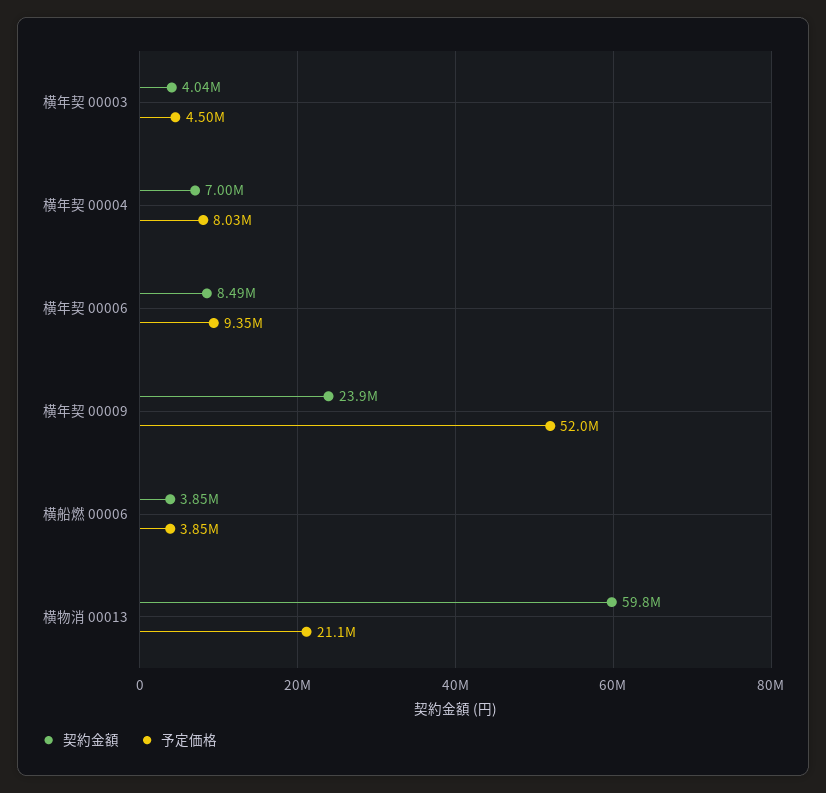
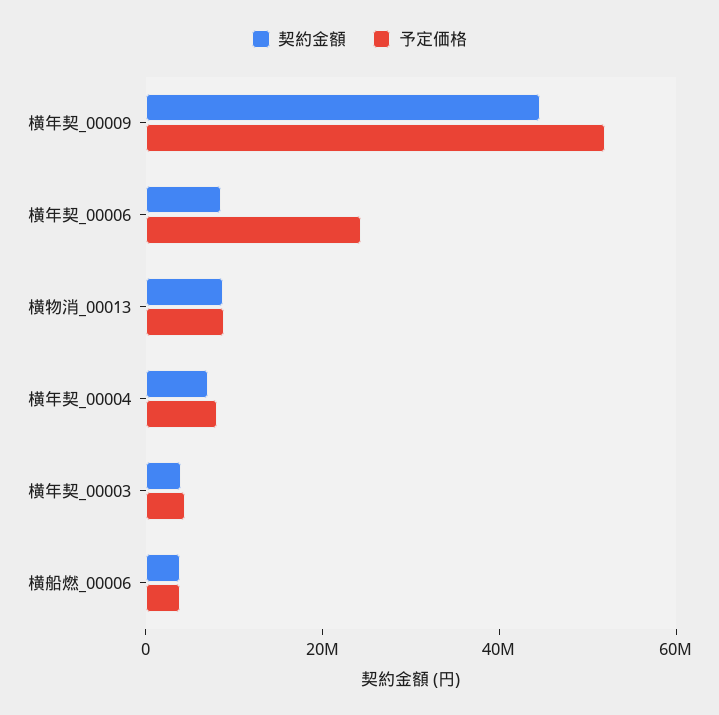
予定価格, 横年契 00006: 9350000 -> 25000000
契約金額, 横年契 00009: 23900000 -> 45000000
契約金額, 横物消 00013: 59800000 -> 10000000
予定価格, 横物消 00013: 21100000 -> 10000000

